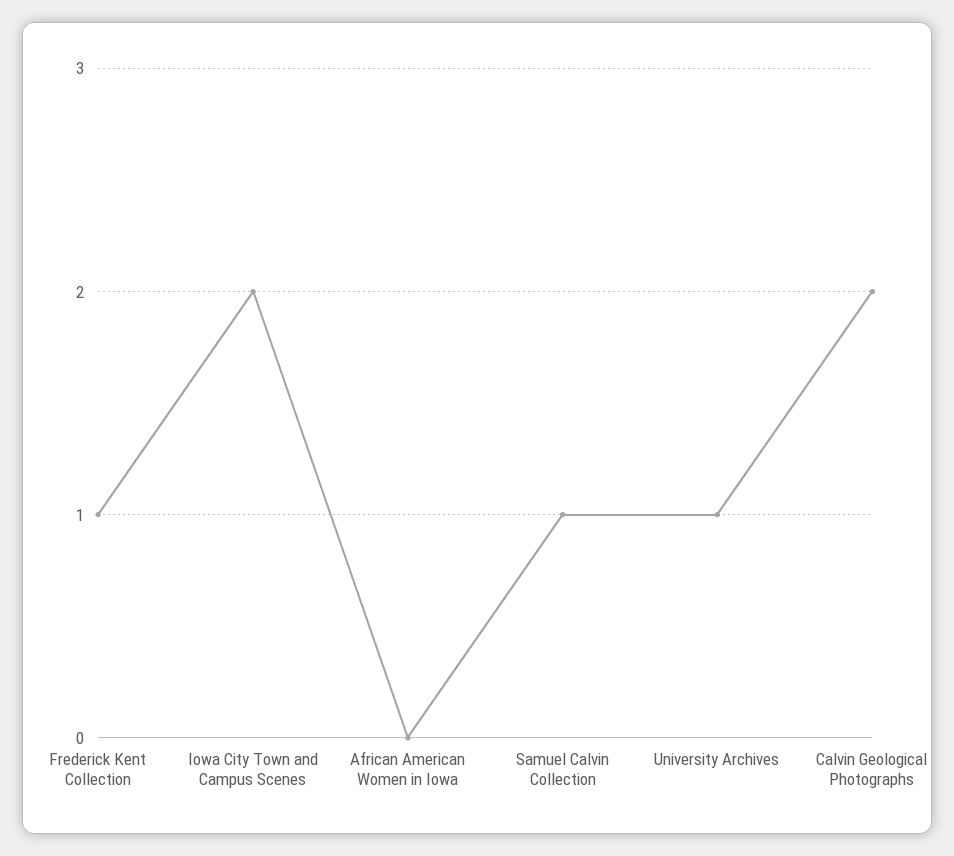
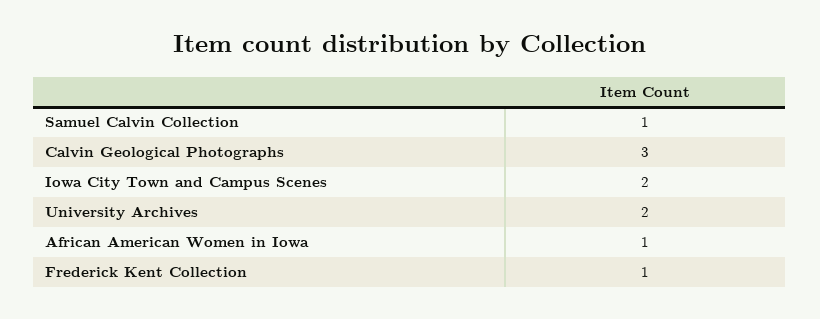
African American Women in Iowa: 0 -> 1
University Archives: 1 -> 2
Calvin Geological Photographs: 2 -> 3

